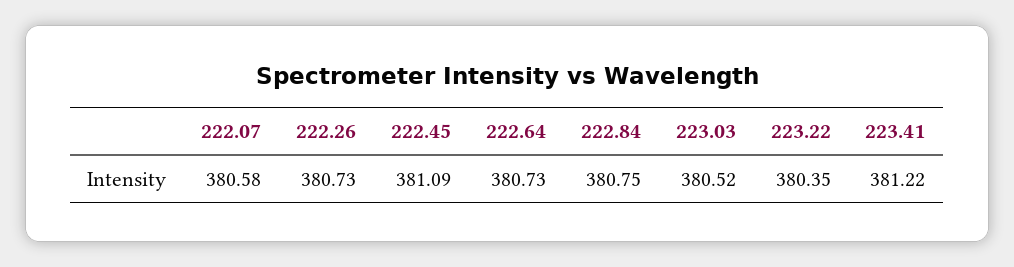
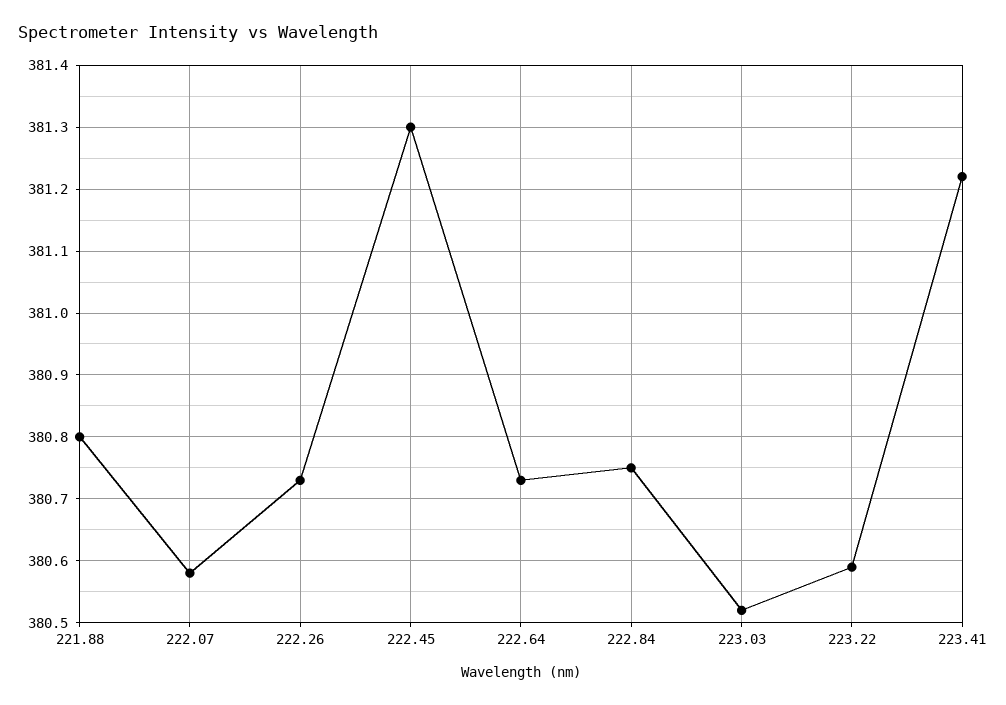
222.45: 381.09 -> 381.3
223.22: 380.35 -> 380.59
221.88: none -> 380.8

